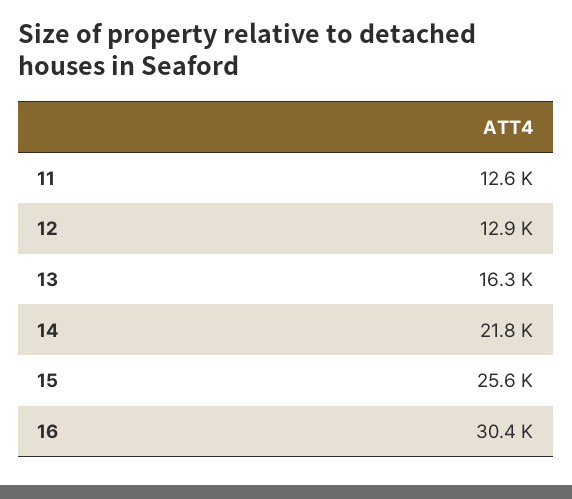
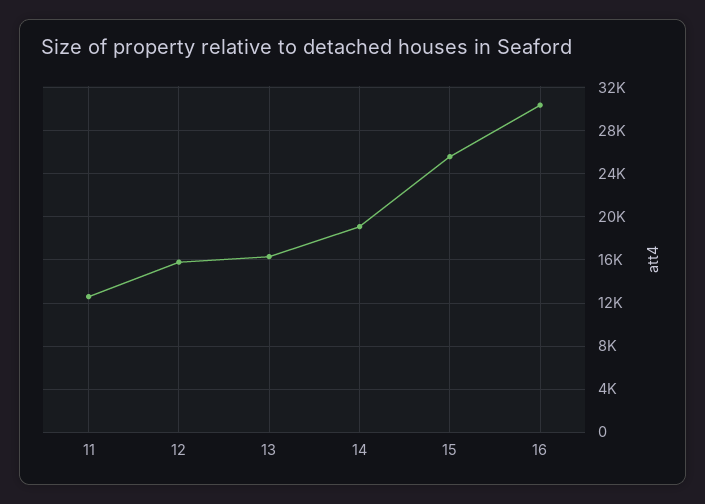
12: 12900 -> 16000
14: 21800 -> 19000

